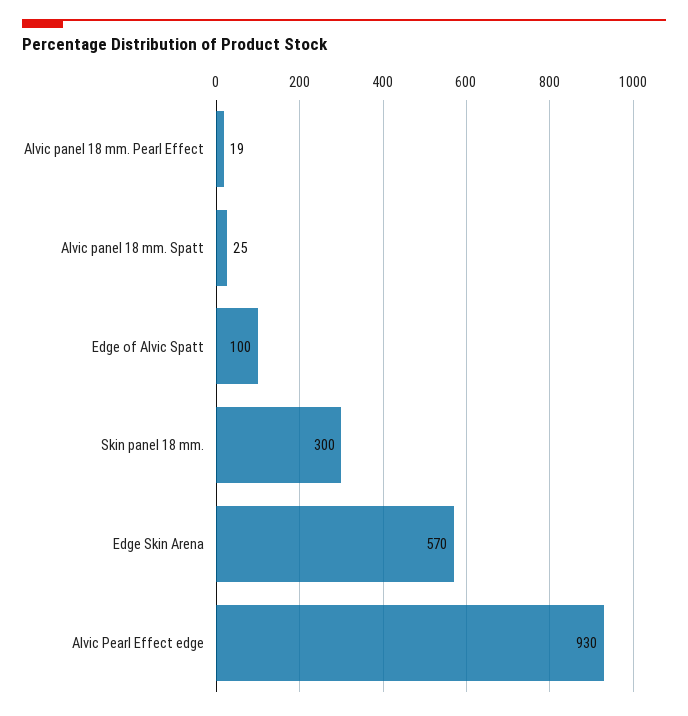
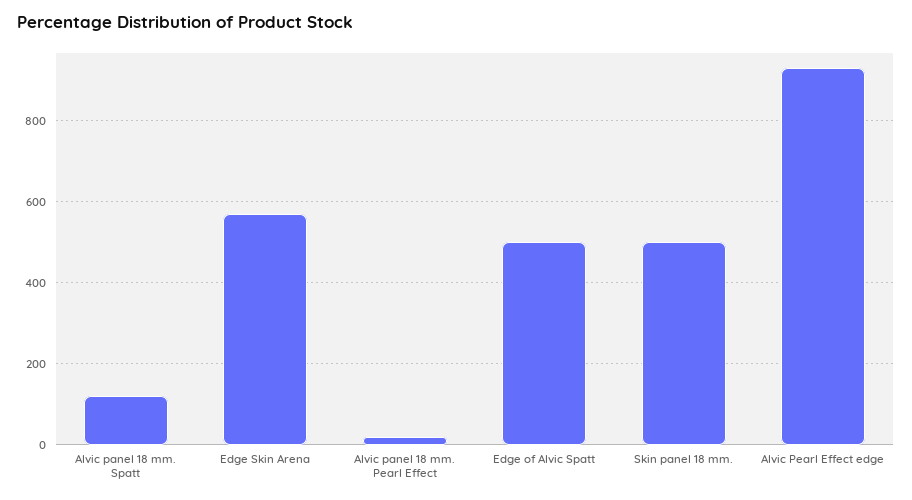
Alvic panel 18 mm. Spatt: 25 -> 120
Edge of Alvic Spatt: 100 -> 500
Skin panel 18 mm.: 300 -> 500

